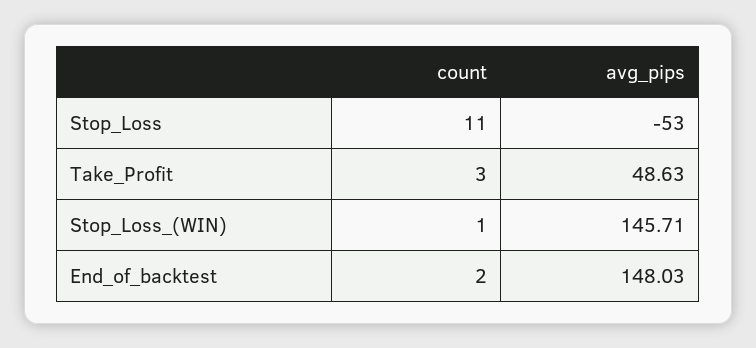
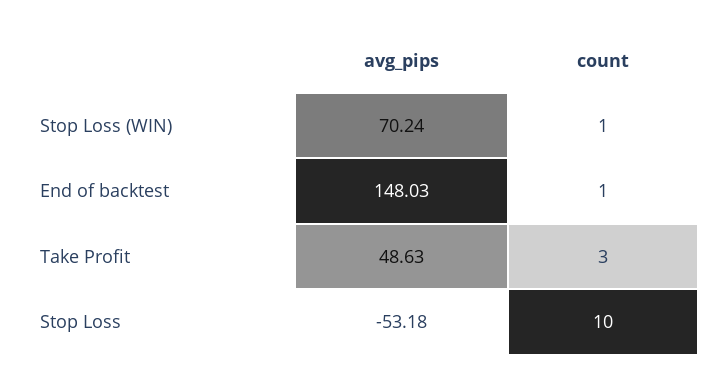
count, Stop_Loss: 11 -> 10
avg_pips, Stop_Loss: -53 -> -53.18
avg_pips, Stop_Loss_(WIN): 145.71 -> 70.24
count, End_of_backtest: 2 -> 1

